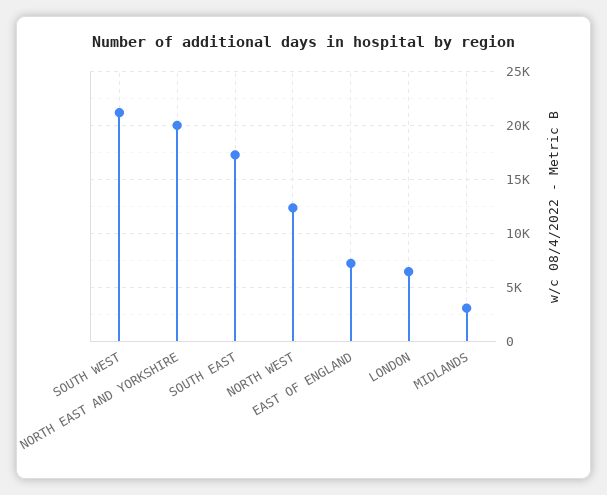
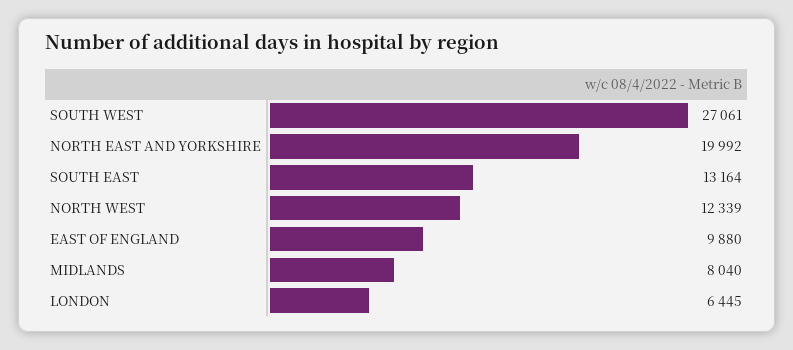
SOUTH WEST: 21000 -> 27061
SOUTH EAST: 17000 -> 13164
EAST OF ENGLAND: 7000 -> 9880
MIDLANDS: 3000 -> 8040

